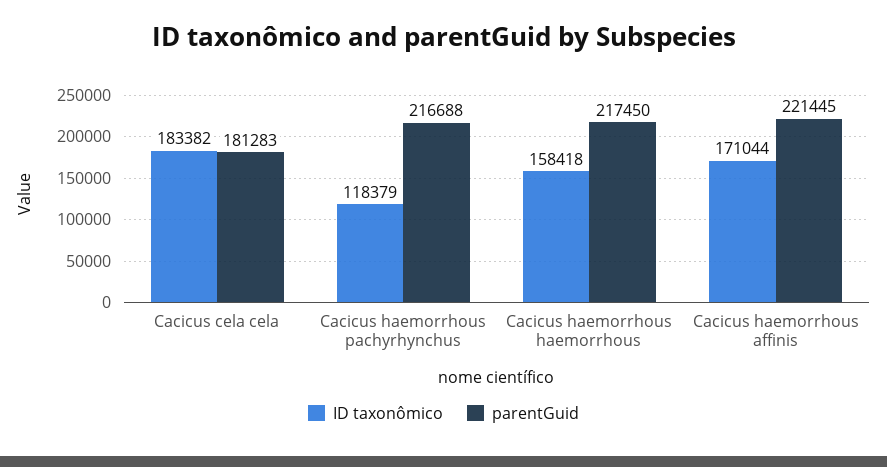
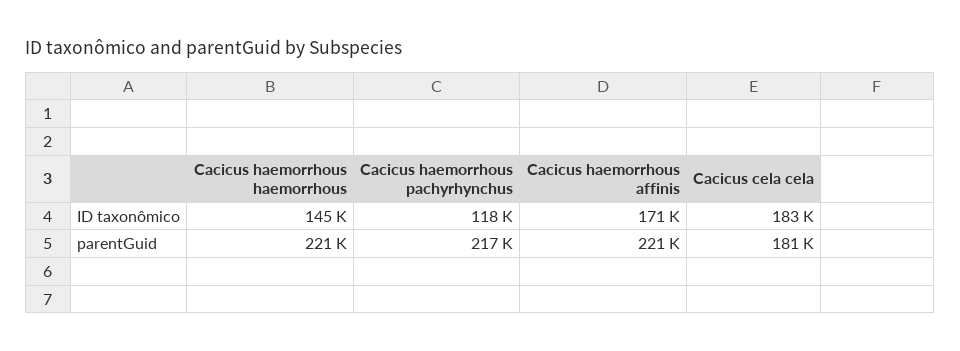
ID taxonômico, Cacicus haemorrhous haemorrhous: 158418 -> 145000
parentGuid, Cacicus haemorrhous haemorrhous: 217450 -> 221000

